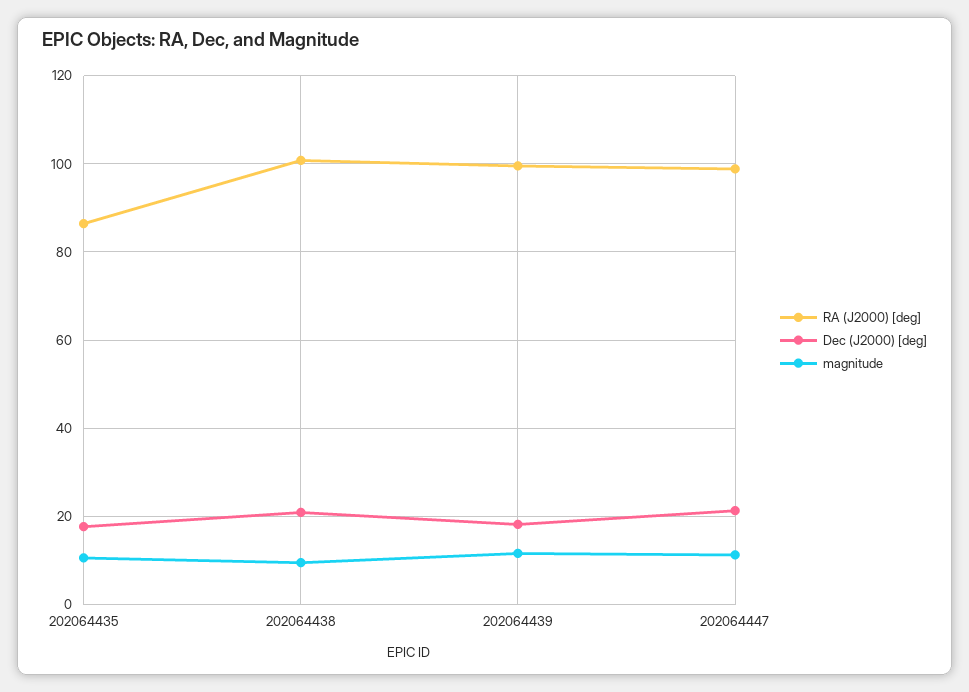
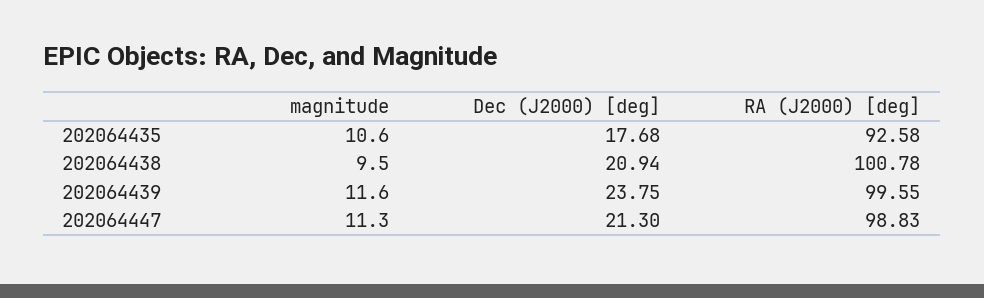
RA (J2000) [deg], 202064435: 86 -> 92.58
Dec (J2000) [deg], 202064439: 18 -> 23.75

